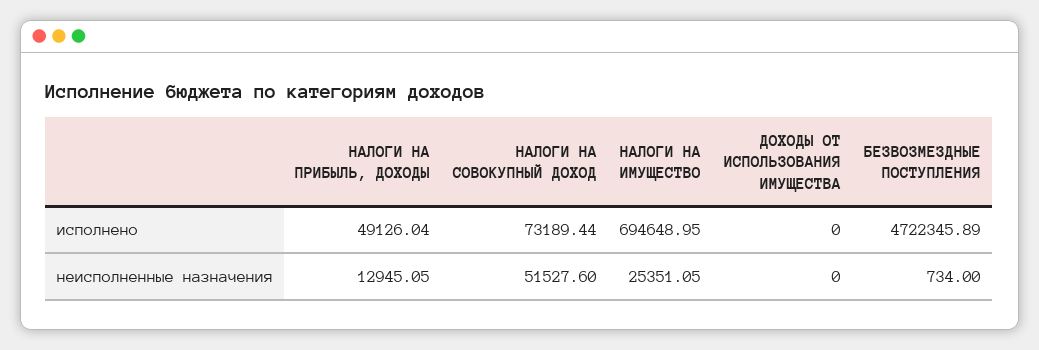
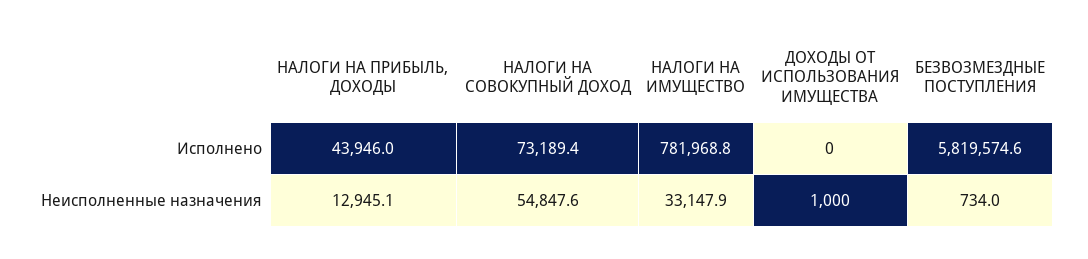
НАЛОГИ НА ПРИБЫЛЬ, ДОХОДЫ, исполнено: 49126.04 -> 43946
НАЛОГИ НА ИМУЩЕСТВО, исполнено: 694648.95 -> 781968.8
БЕЗВОЗМЕЗДНЫЕ ПОСТУПЛЕНИЯ, исполнено: 4722345.89 -> 5819574.6
НАЛОГИ НА СОВОКУПНЫЙ ДОХОД, неисполненные назначения: 51527.6 -> 54847.6
НАЛОГИ НА ИМУЩЕСТВО, неисполненные назначения: 25351.05 -> 33147.9
ДОХОДЫ ОТ ИСПОЛЬЗОВАНИЯ ИМУЩЕСТВА, неисполненные назначения: 0 -> 1000

